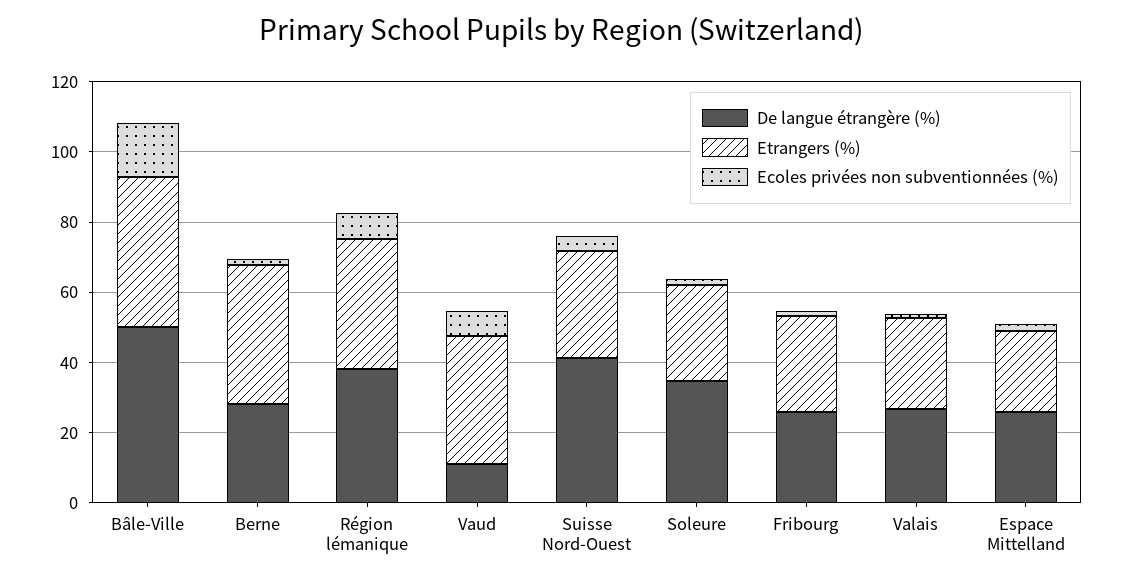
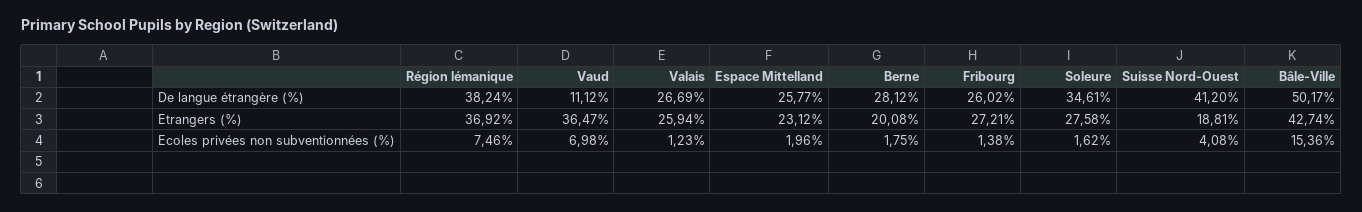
Etrangers (%), Berne: 40 -> 20.08
Etrangers (%), Suisse Nord-Ouest: 30 -> 18.81

